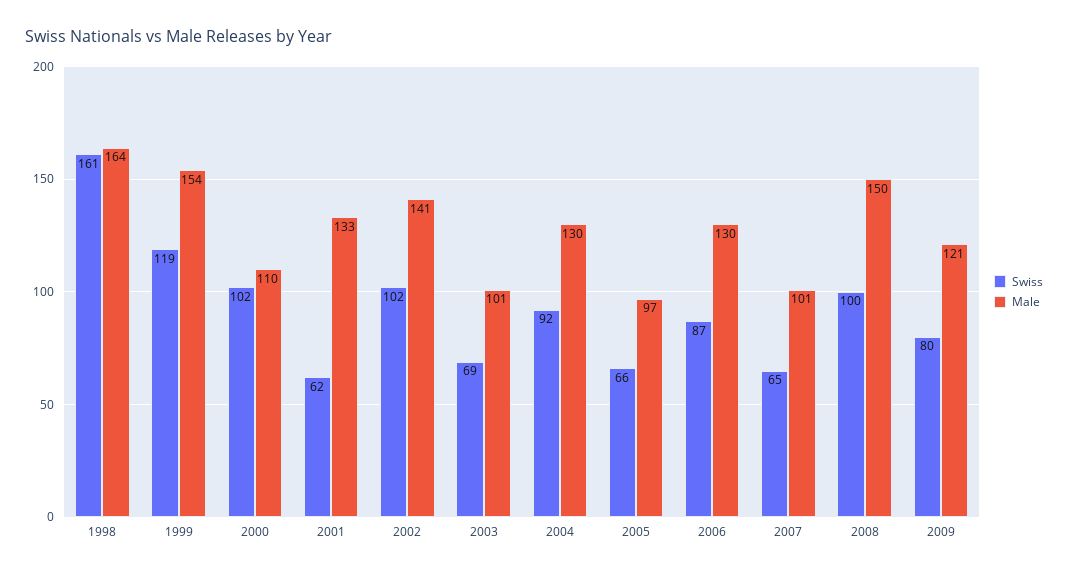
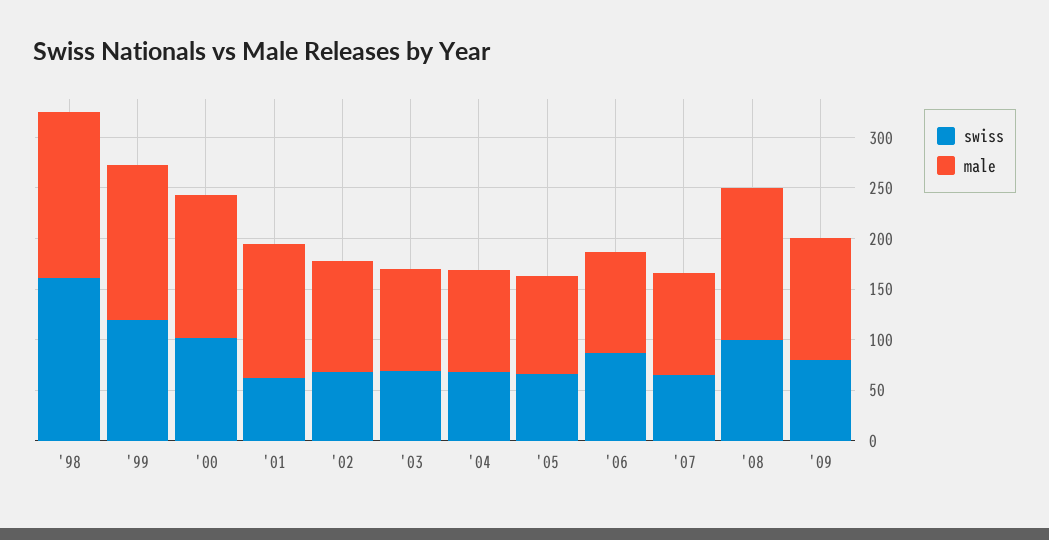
Male, 2000: 110 -> 140
Swiss, 2002: 102 -> 70
Male, 2002: 141 -> 110
Swiss, 2004: 92 -> 70
Male, 2004: 130 -> 100
Male, 2006: 130 -> 100

